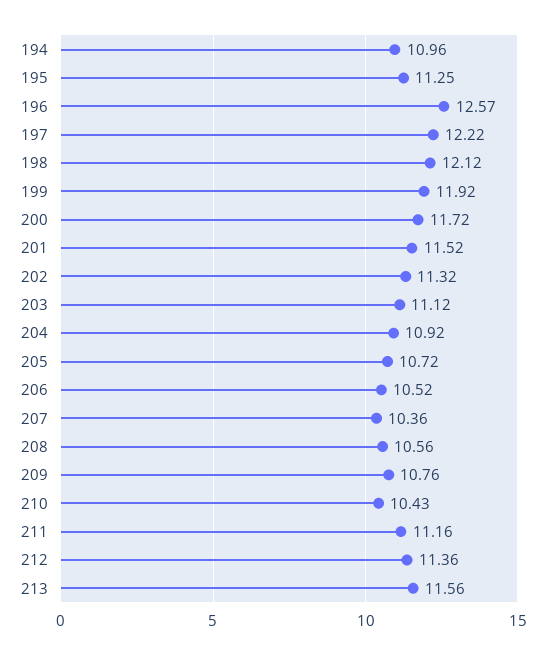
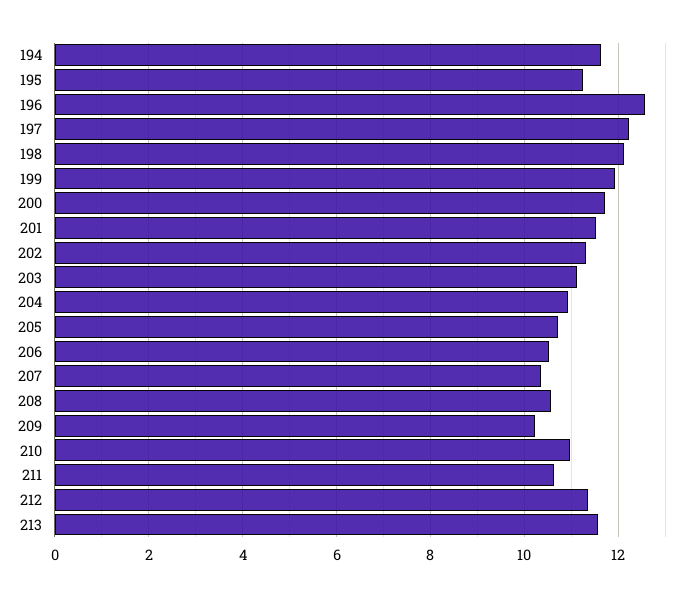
194: 10.96 -> 11.6
209: 10.76 -> 10.2
210: 10.43 -> 11
211: 11.16 -> 10.6

